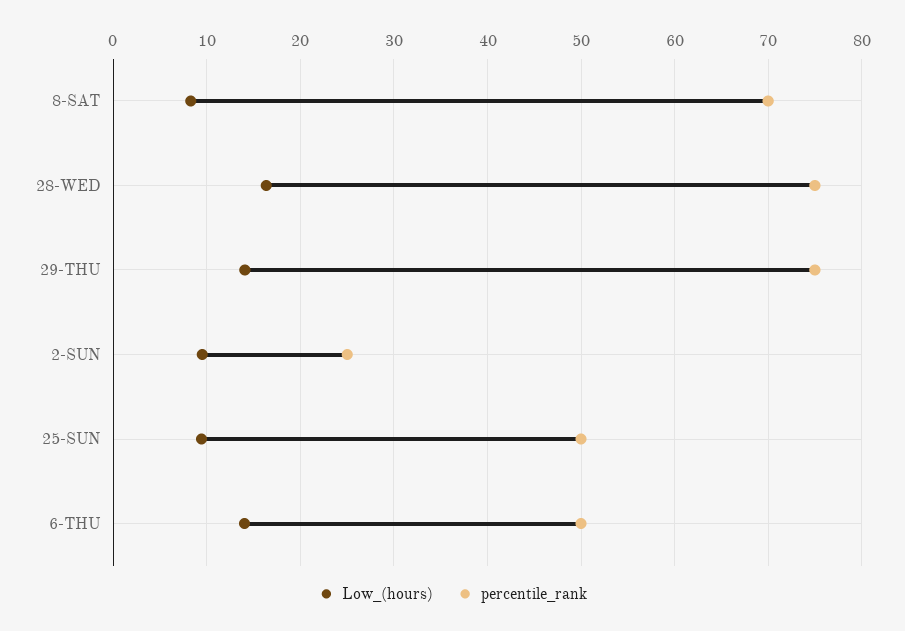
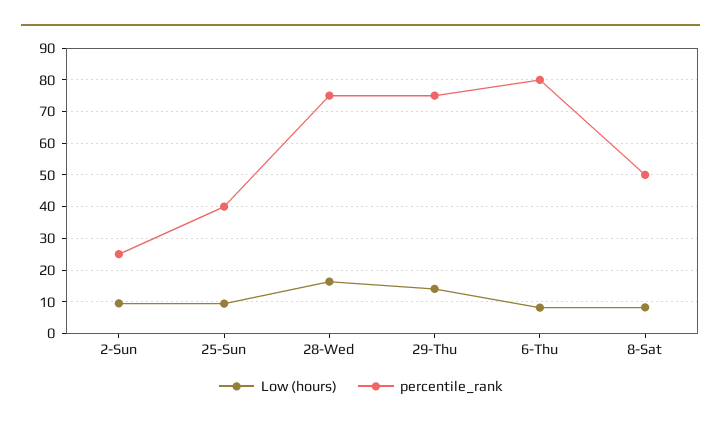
percentile_rank, 8-SAT: 70 -> 50
percentile_rank, 25-SUN: 50 -> 40
Low_(hours), 6-THU: 14 -> 8
percentile_rank, 6-THU: 50 -> 80

